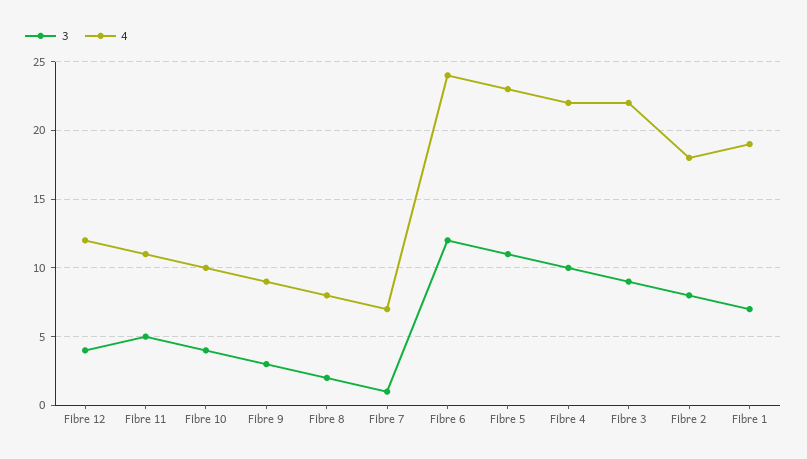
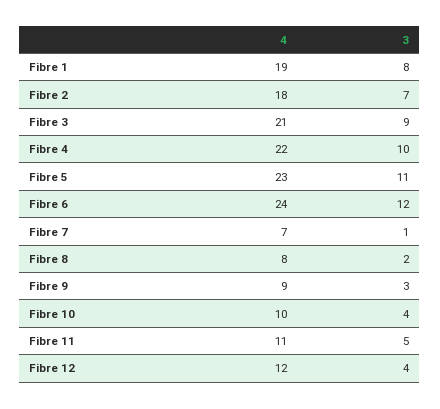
4, Fibre 3: 22 -> 21
3, Fibre 2: 8 -> 7
3, Fibre 1: 7 -> 8

